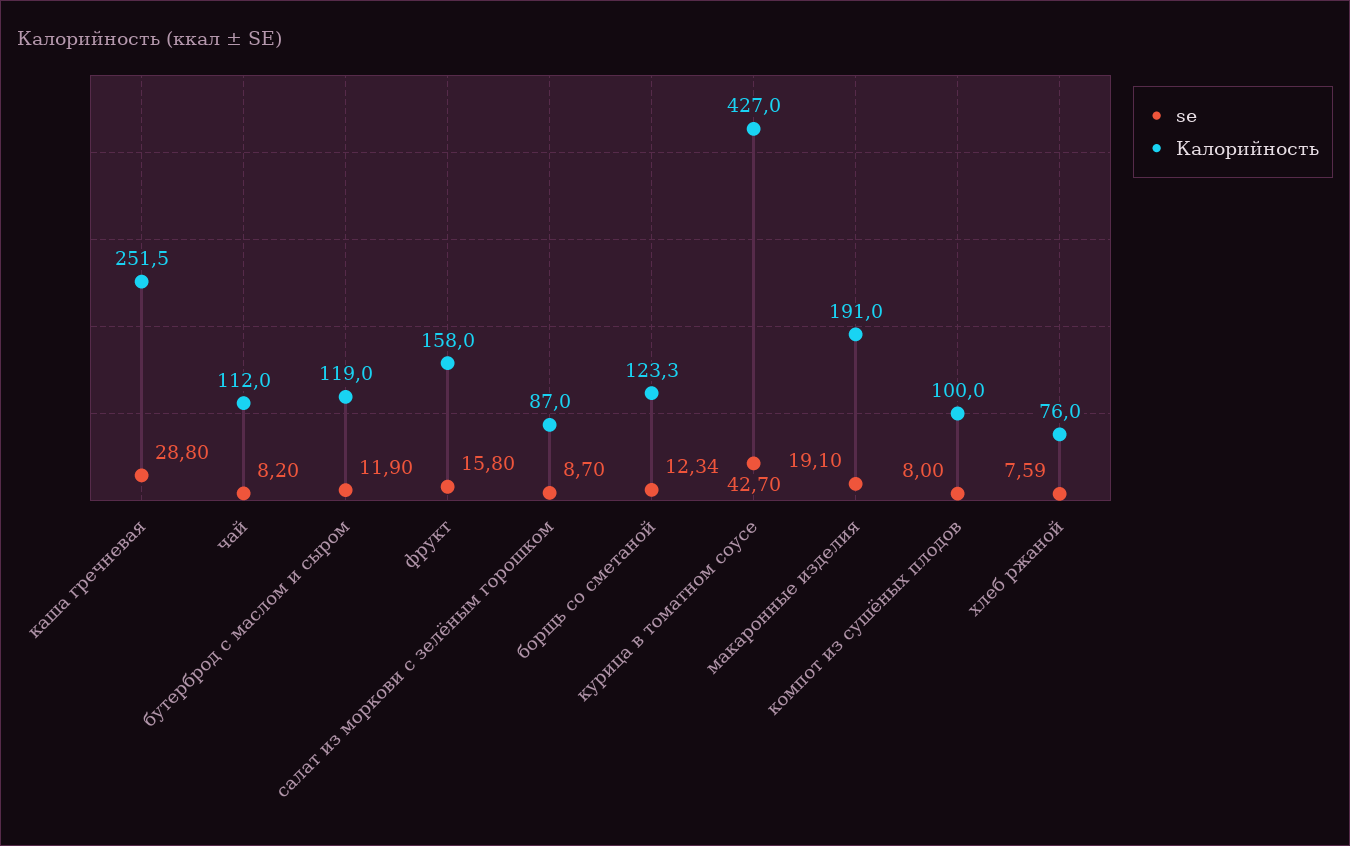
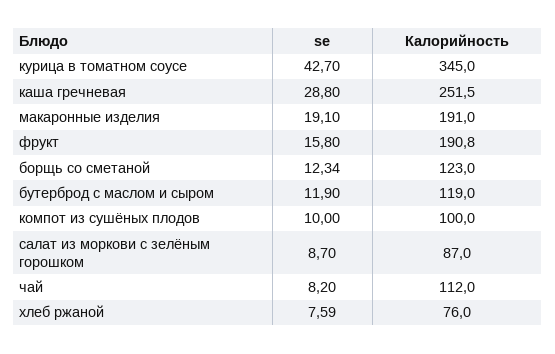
Калорийность, фрукт: 158 -> 190.8
Калорийность, борщь со сметаной: 123.3 -> 123
Калорийность, курица в томатном соусе: 427 -> 345
se, компот из сушёных плодов: 8 -> 10

